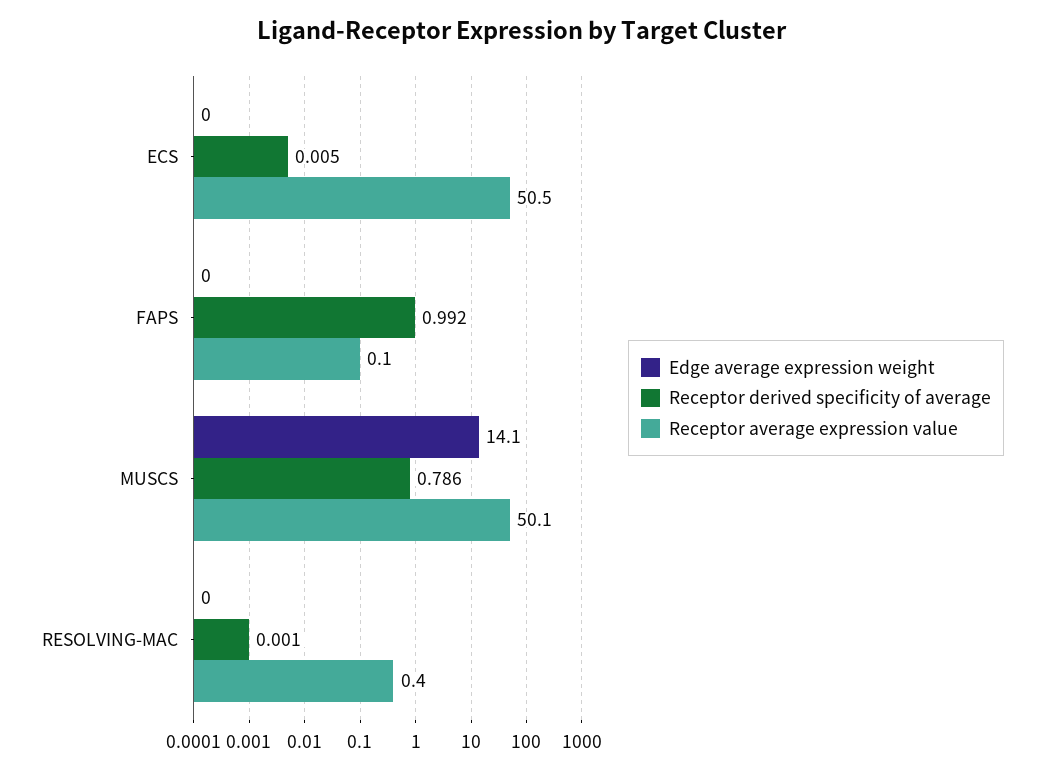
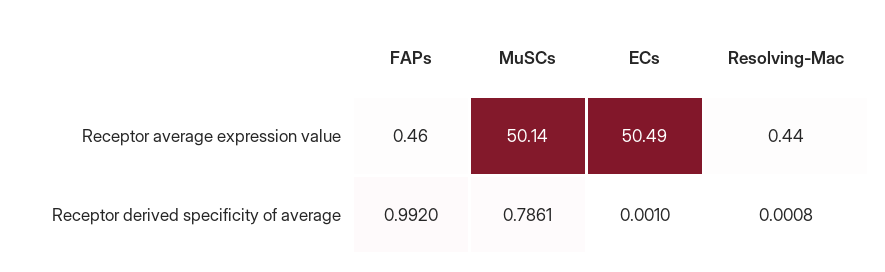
Edge average expression weight, ECS: 0 -> none
Receptor derived specificity of average, ECS: 0.005 -> 0.001
Edge average expression weight, FAPS: 0 -> none
Receptor average expression value, FAPS: 0.1 -> 0.46
Edge average expression weight, MUSCS: 14.1 -> none
Edge average expression weight, RESOLVING-MAC: 0 -> none

